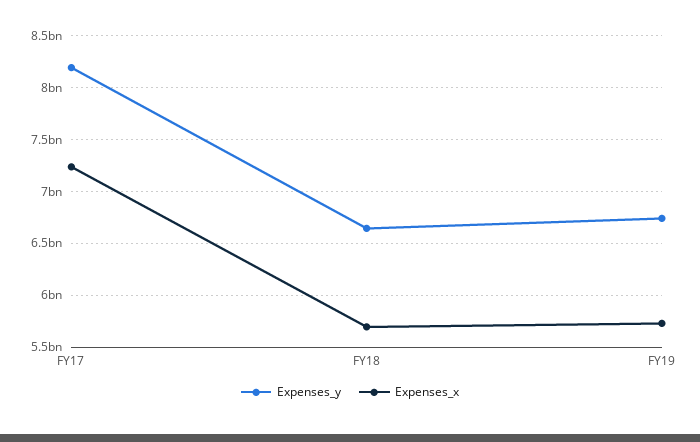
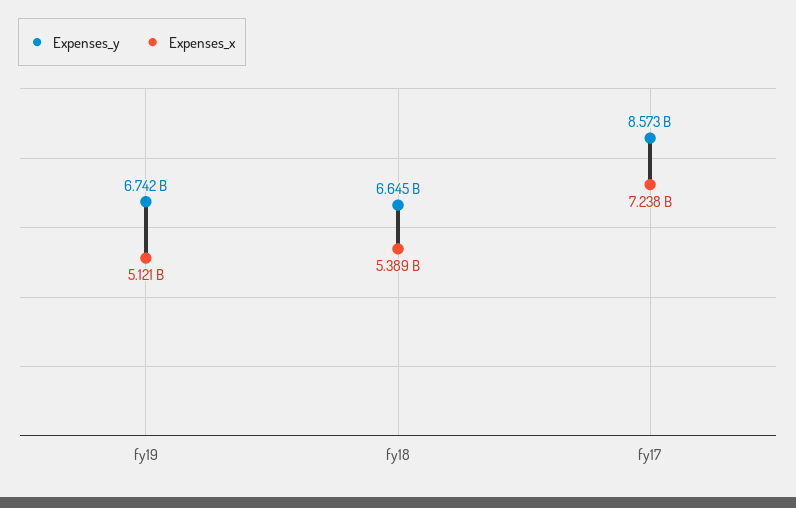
Expenses_y, FY17: 8200000000 -> 8573000000
Expenses_x, FY18: 5700000000 -> 5389000000
Expenses_x, FY19: 5700000000 -> 5121000000

